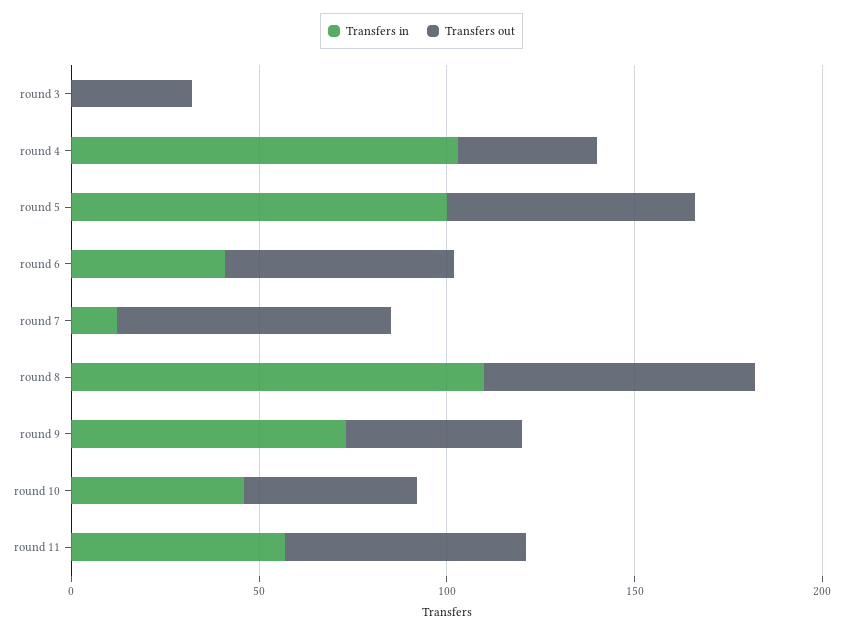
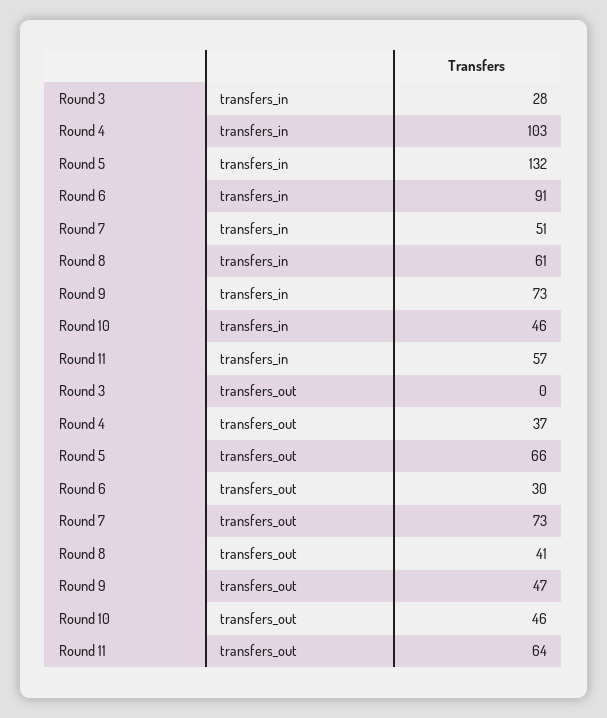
Transfers in, round 3: 0 -> 28
Transfers out, round 3: 30 -> 0
Transfers in, round 5: 100 -> 132
Transfers in, round 6: 40 -> 91
Transfers out, round 6: 60 -> 30
Transfers in, round 7: 10 -> 51
Transfers in, round 8: 110 -> 61
Transfers out, round 8: 70 -> 41

